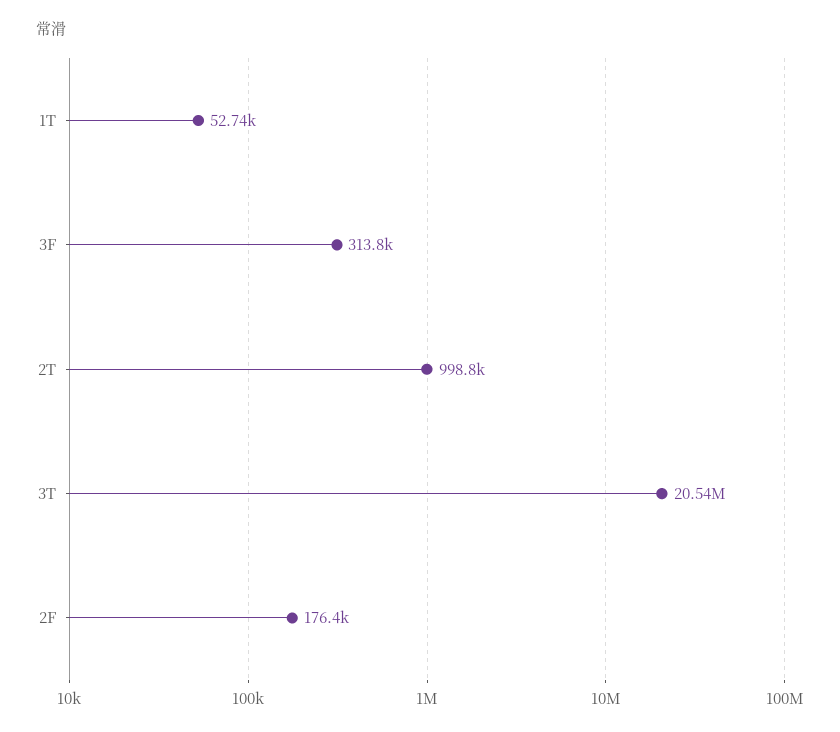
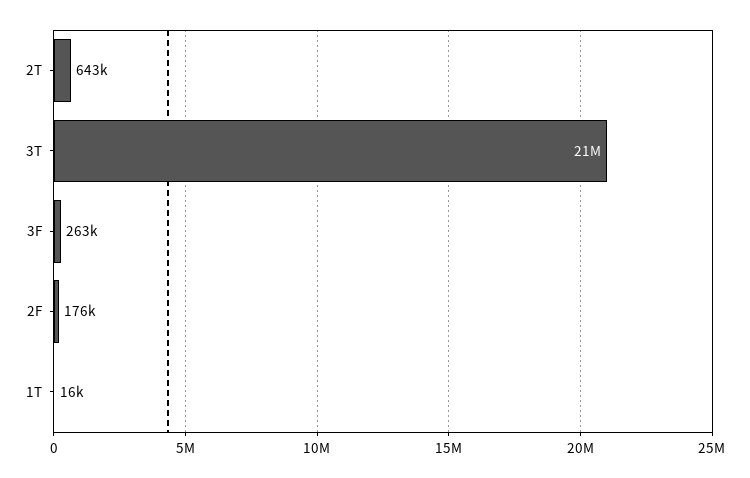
1T: 52740 -> 16000
3F: 313800 -> 263000
2T: 998800 -> 643000

